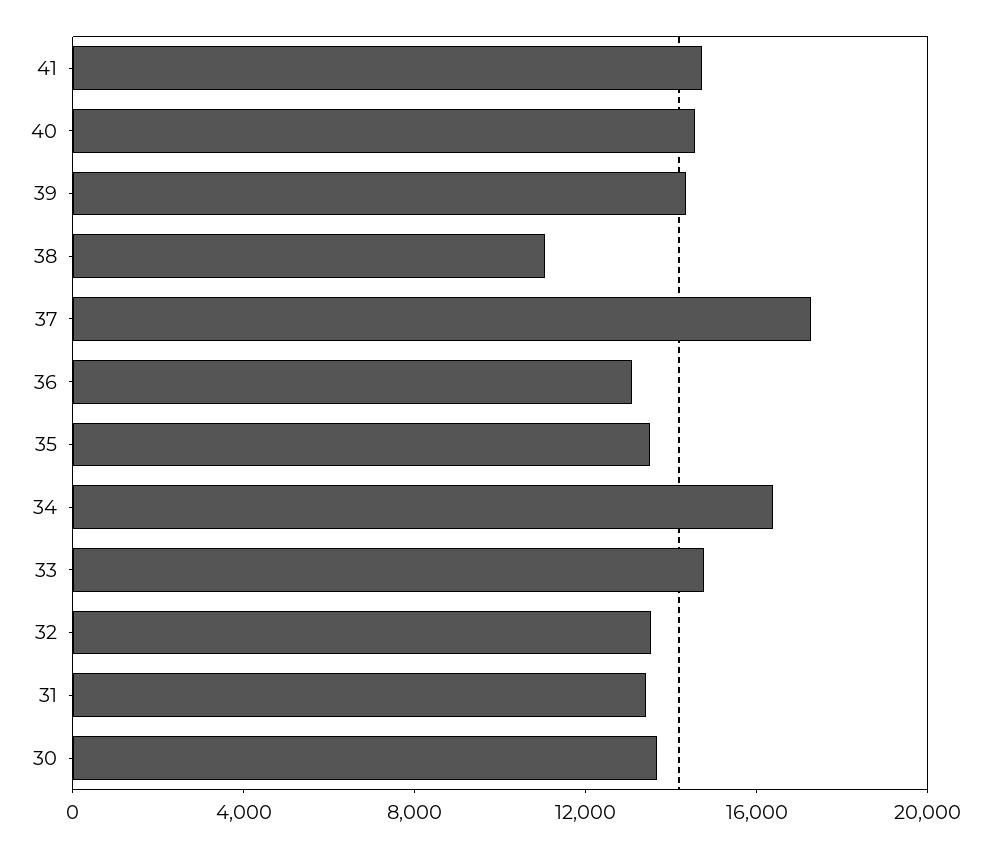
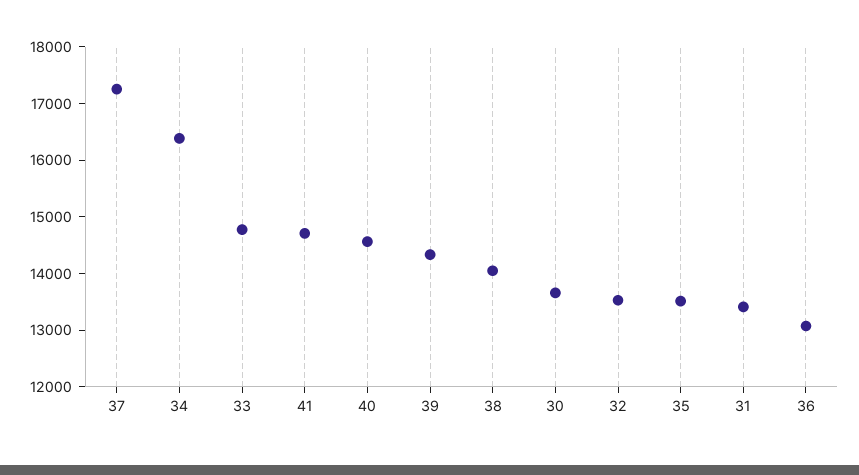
38: 11000 -> 14000

